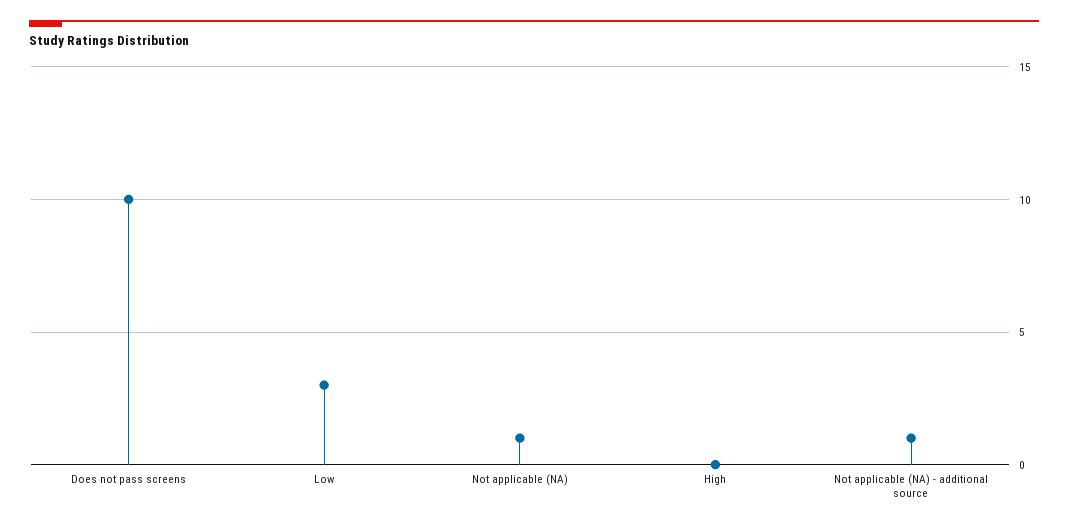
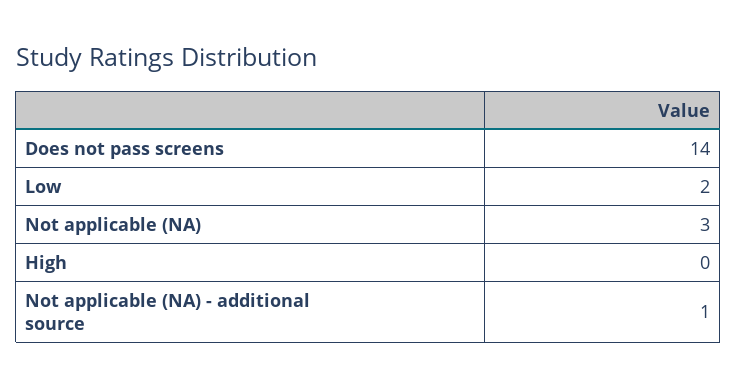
Does not pass screens: 10 -> 14
Low: 3 -> 2
Not applicable (NA): 1 -> 3

